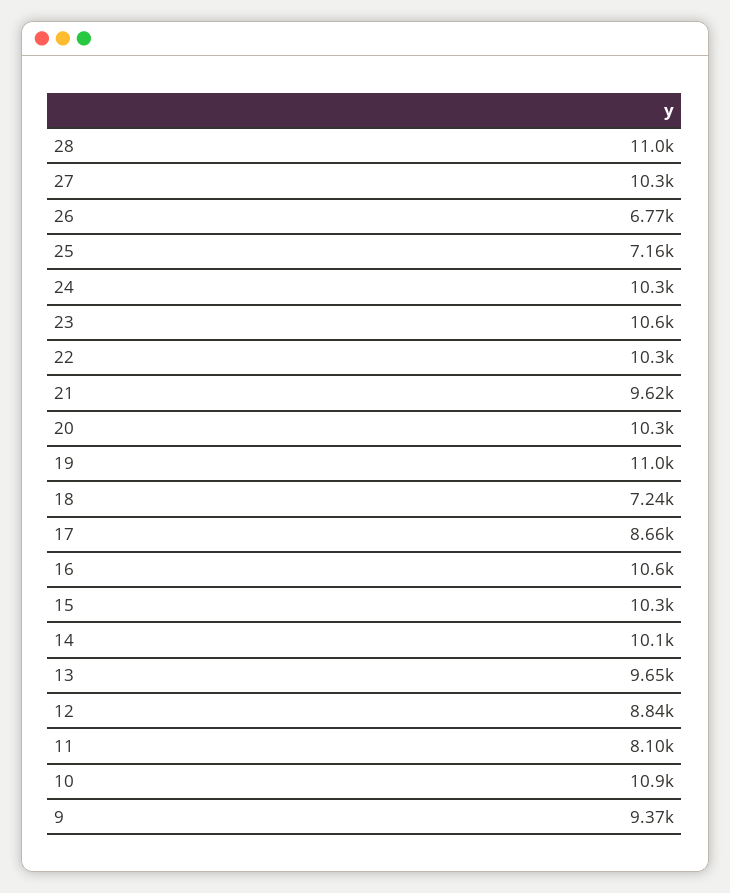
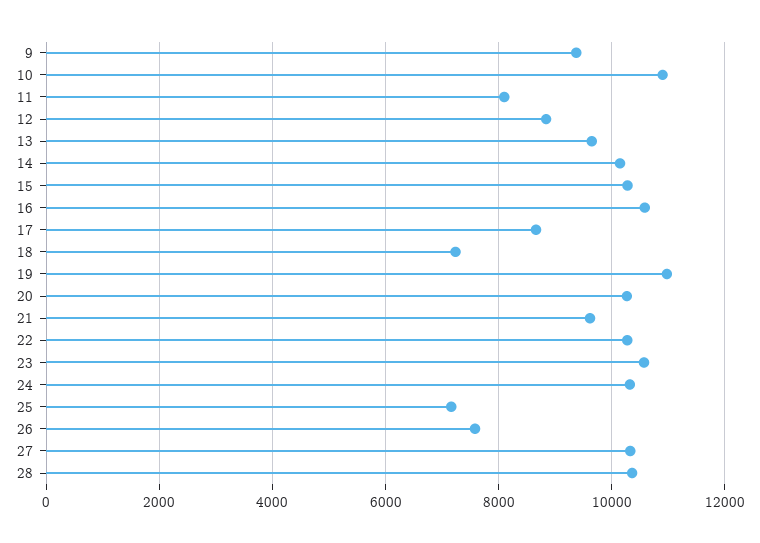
28: 11000 -> 10400
26: 6770 -> 7600

